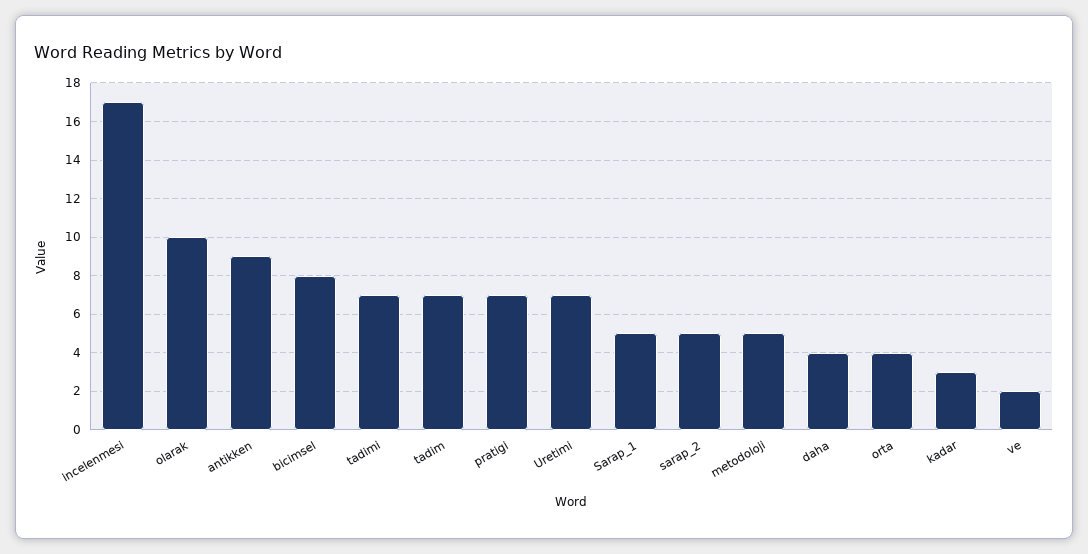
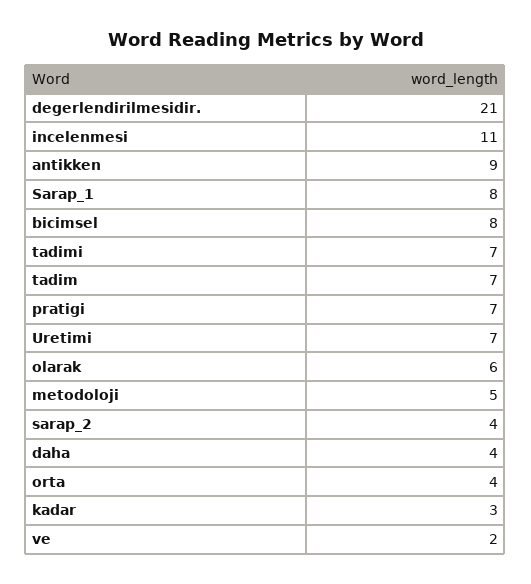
incelenmesi: 17 -> 11
olarak: 10 -> 6
Sarap_1: 5 -> 8
sarap_2: 5 -> 4
degerlendirilmesidir.: none -> 21

